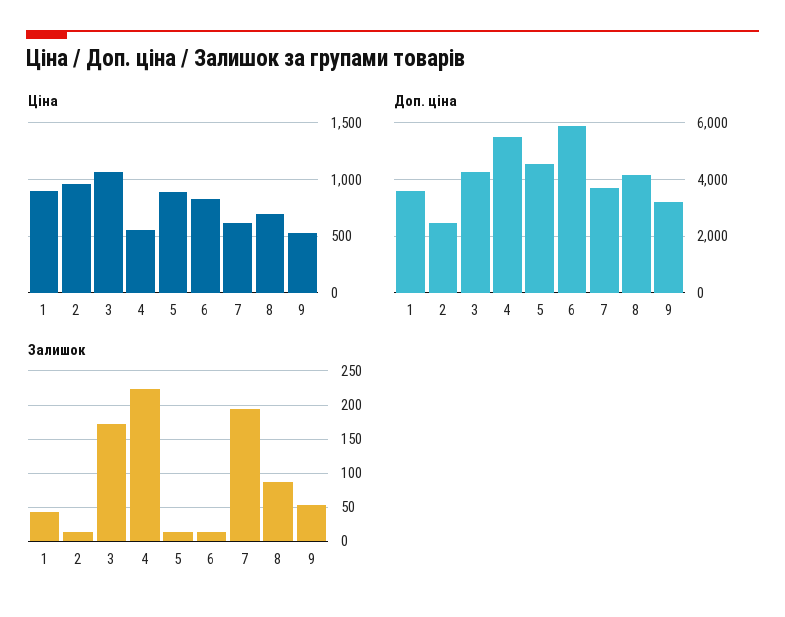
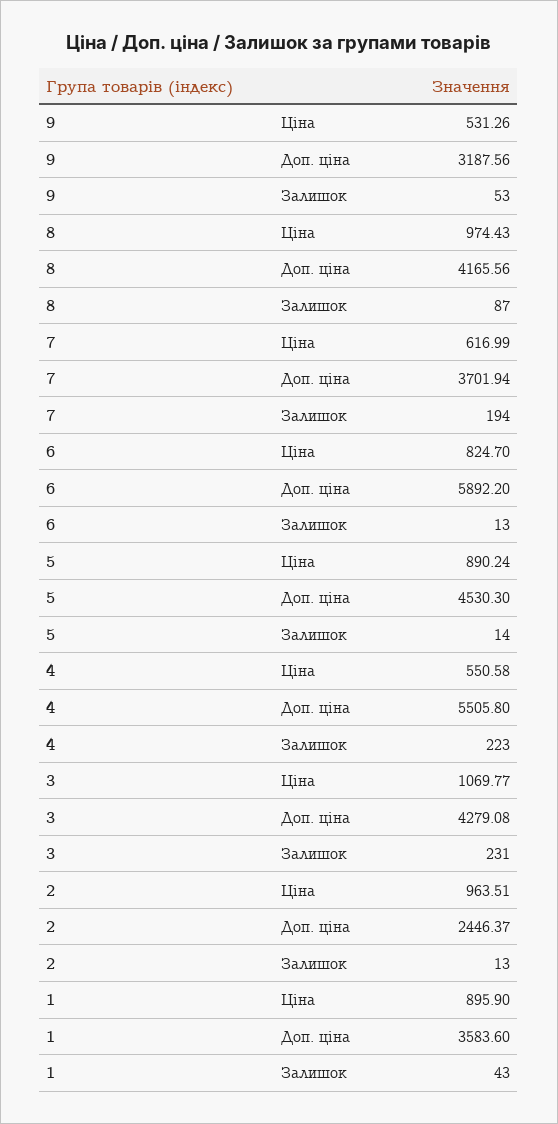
Ціна, 8: 700 -> 974.43
Залишок, 3: 170 -> 231

